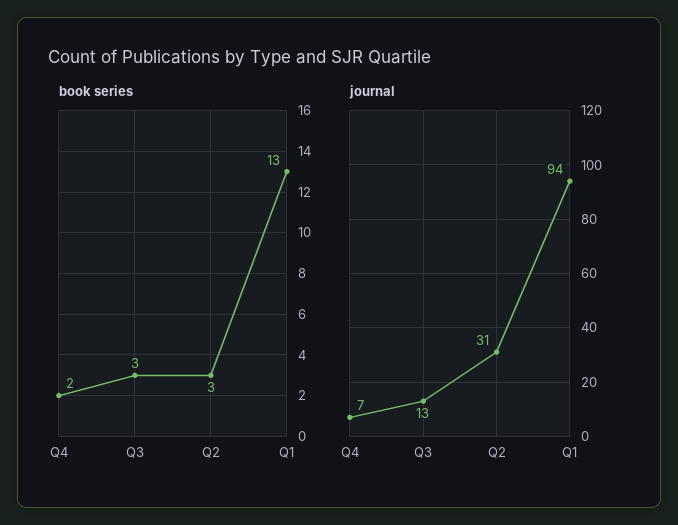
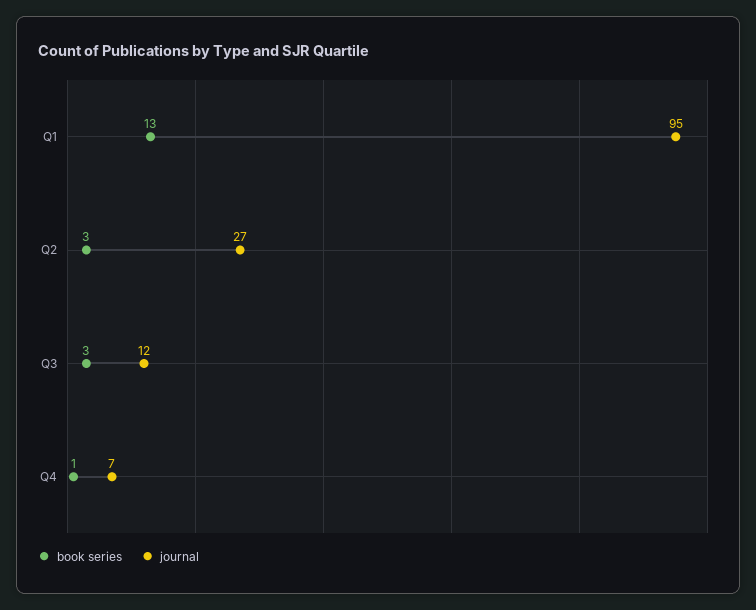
book series, Q4: 2 -> 1
journal, Q3: 13 -> 12
journal, Q2: 31 -> 27
journal, Q1: 94 -> 95

